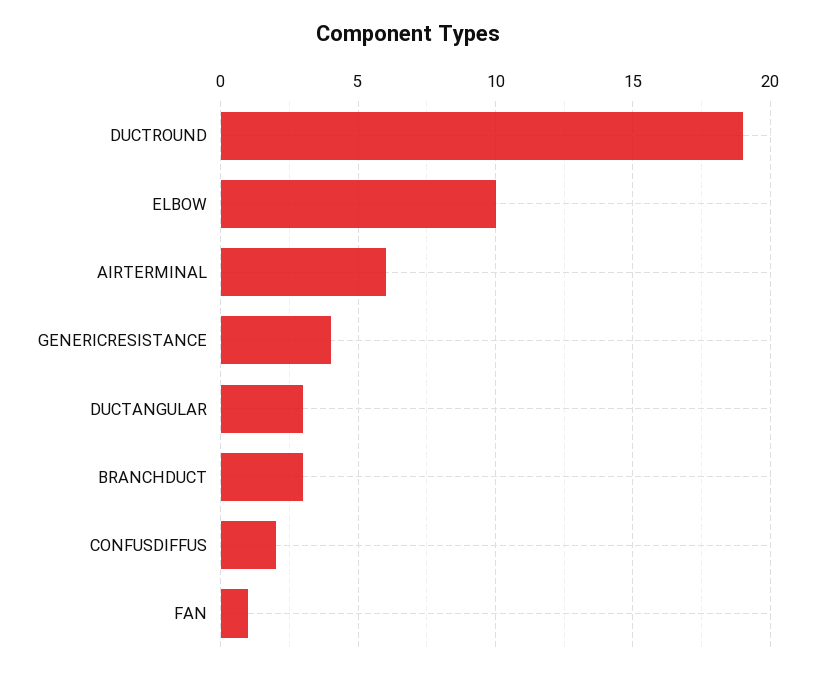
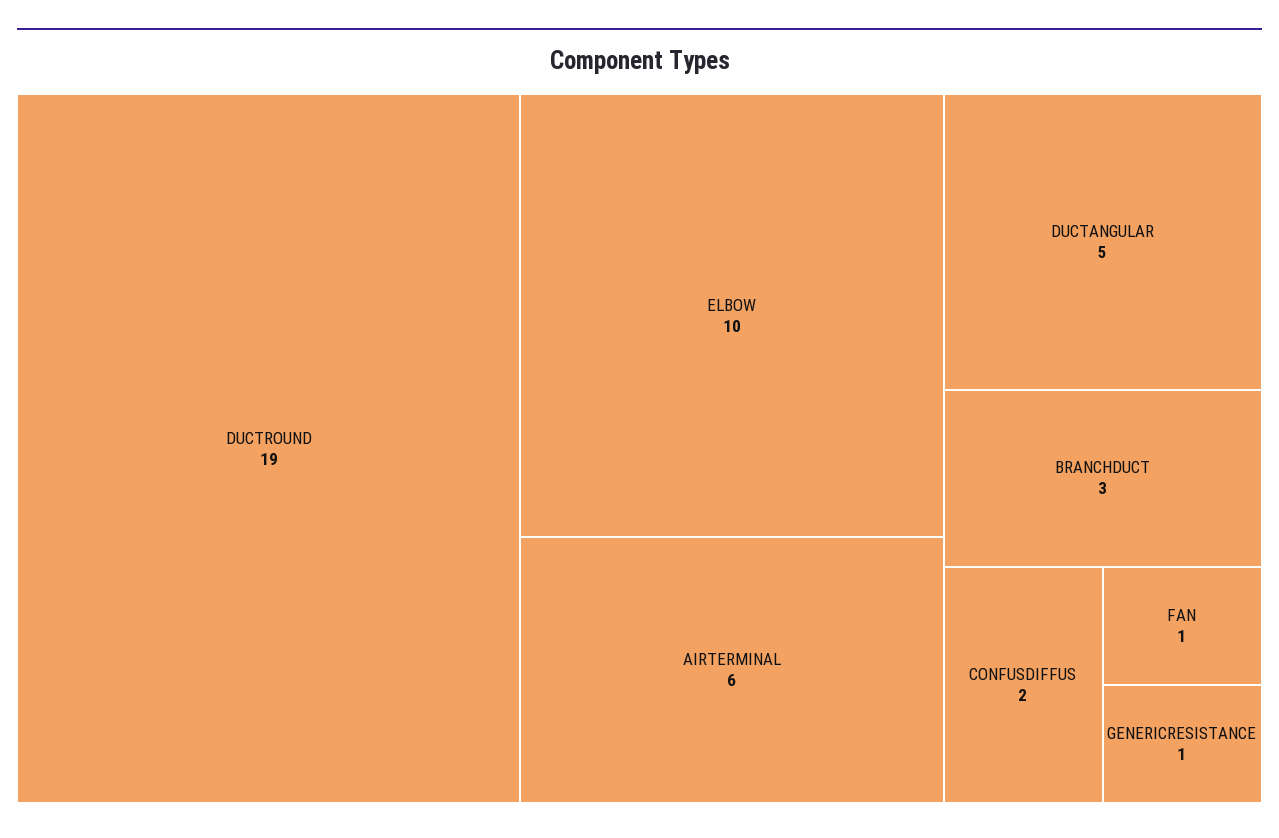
GENERICRESISTANCE: 4 -> 1
DUCTANGULAR: 3 -> 5

